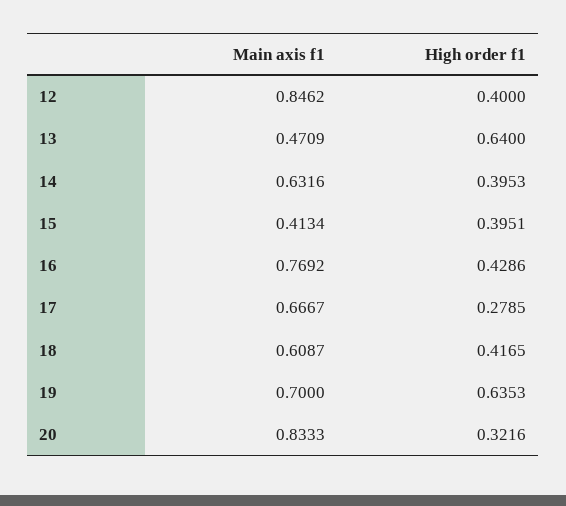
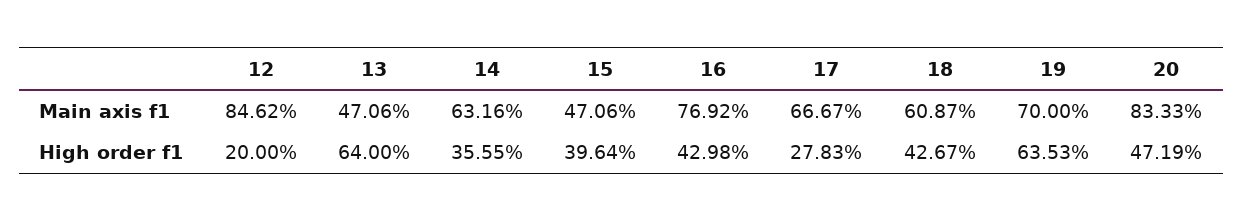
High order f1, 12: 0.4 -> 0.2
Main axis f1, 13: 0.4709 -> 0.4706
High order f1, 14: 0.3953 -> 0.3555
Main axis f1, 15: 0.4134 -> 0.4706
High order f1, 15: 0.3951 -> 0.3964
High order f1, 16: 0.4286 -> 0.4298
High order f1, 17: 0.2785 -> 0.2783
High order f1, 18: 0.4165 -> 0.4267
High order f1, 20: 0.3216 -> 0.4719

